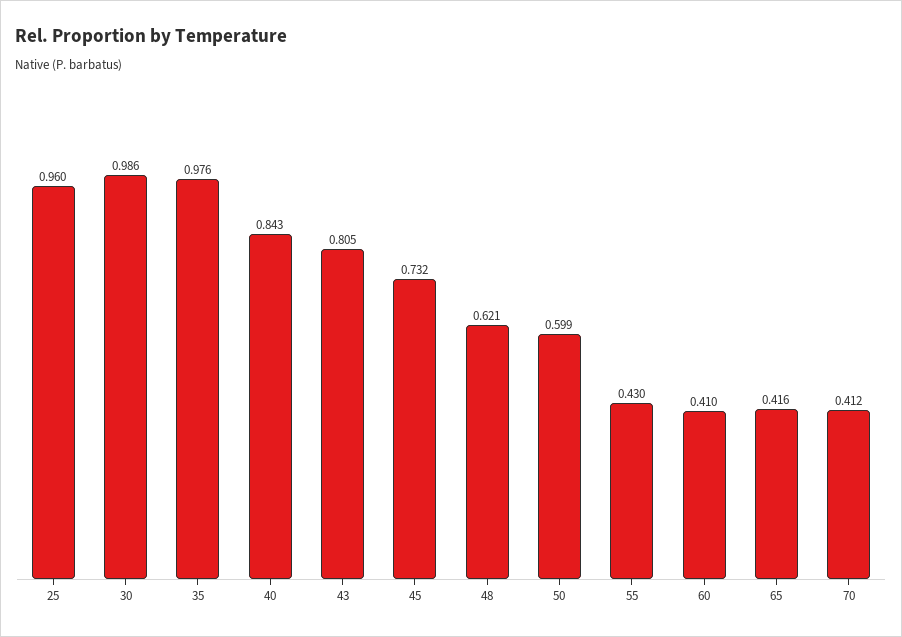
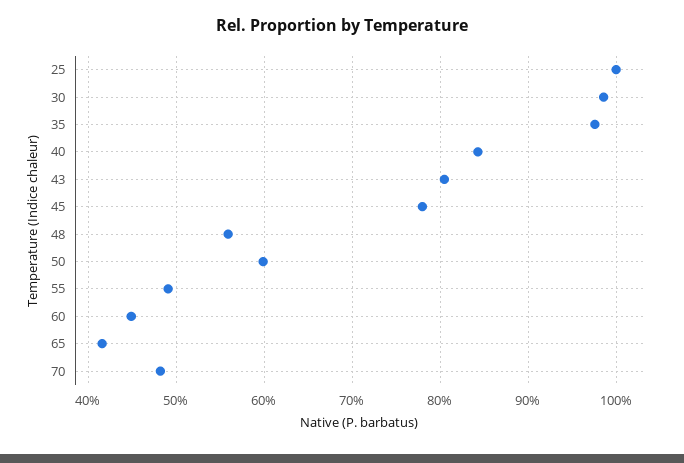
25: 0.96 -> 1
45: 0.732 -> 0.78
48: 0.621 -> 0.56
55: 0.43 -> 0.49
60: 0.41 -> 0.45
70: 0.412 -> 0.48

